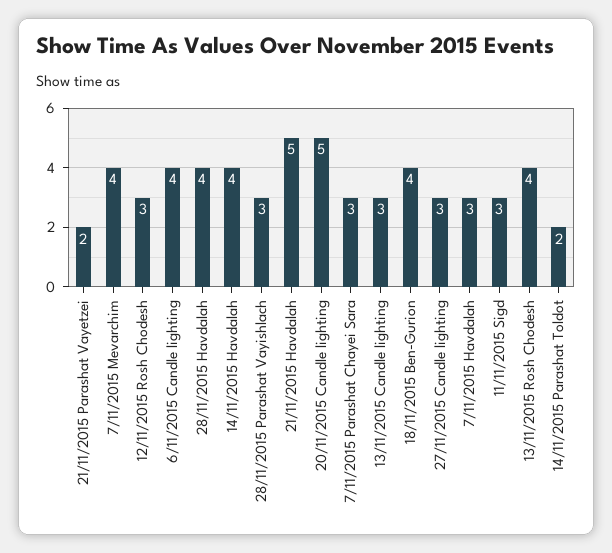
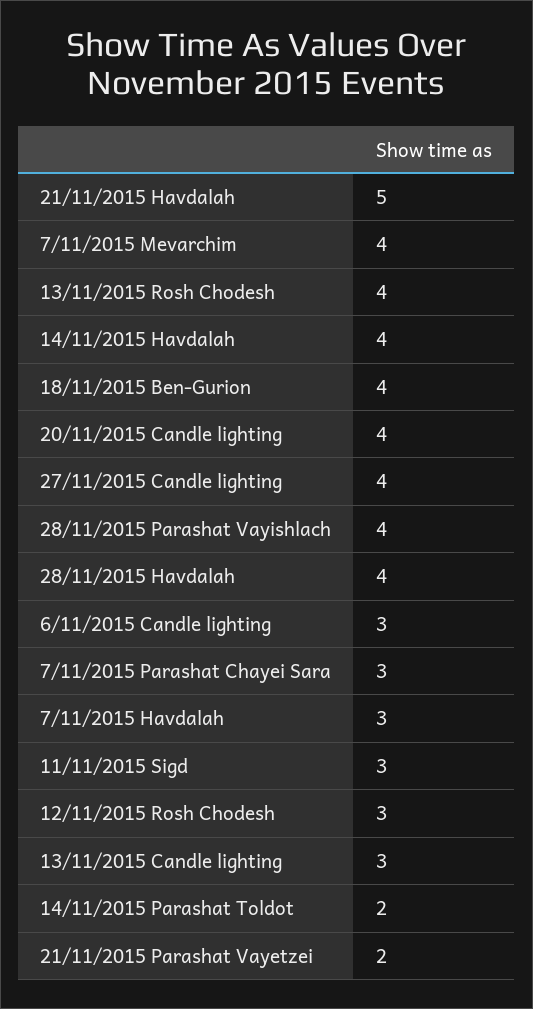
6/11/2015 Candle lighting: 4 -> 3
28/11/2015 Parashat Vayishlach: 3 -> 4
20/11/2015 Candle lighting: 5 -> 4
27/11/2015 Candle lighting: 3 -> 4

